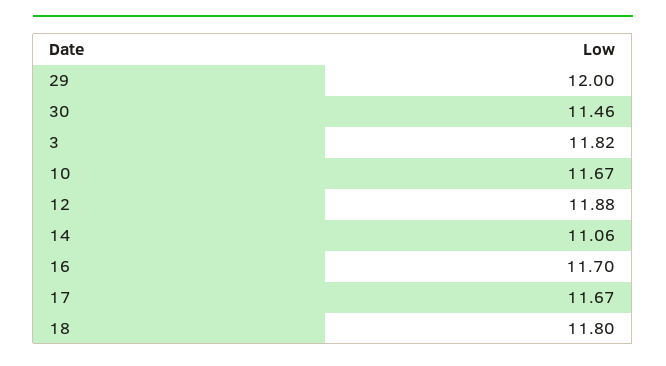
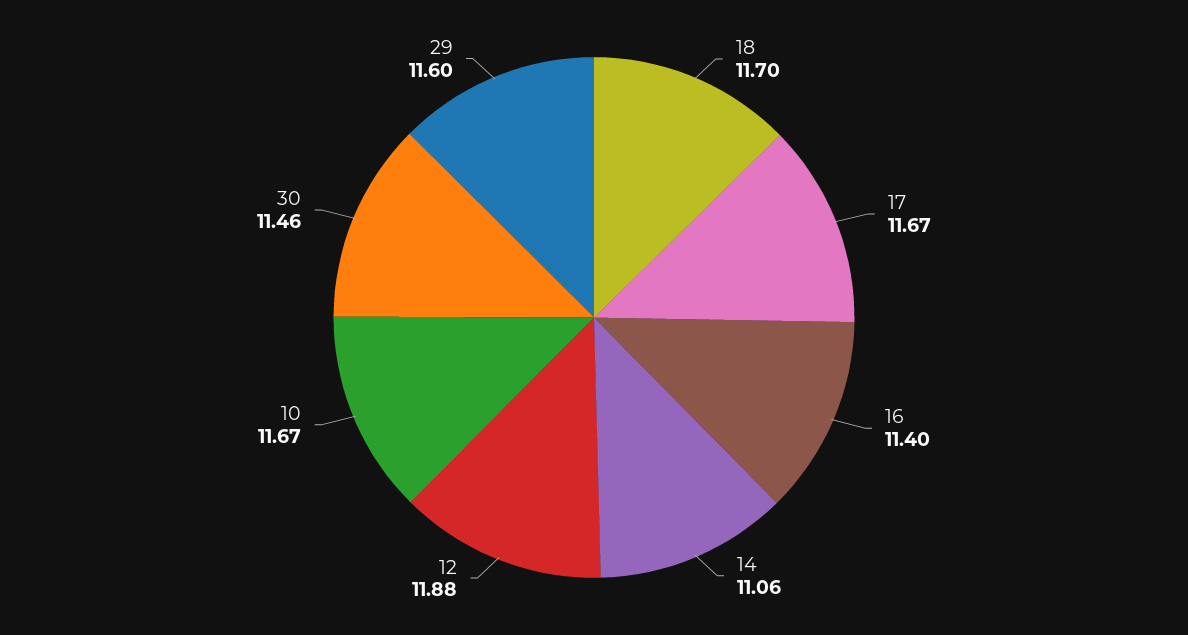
29: 12 -> 11.6
3: 11.82 -> none
16: 11.7 -> 11.4
18: 11.8 -> 11.7

